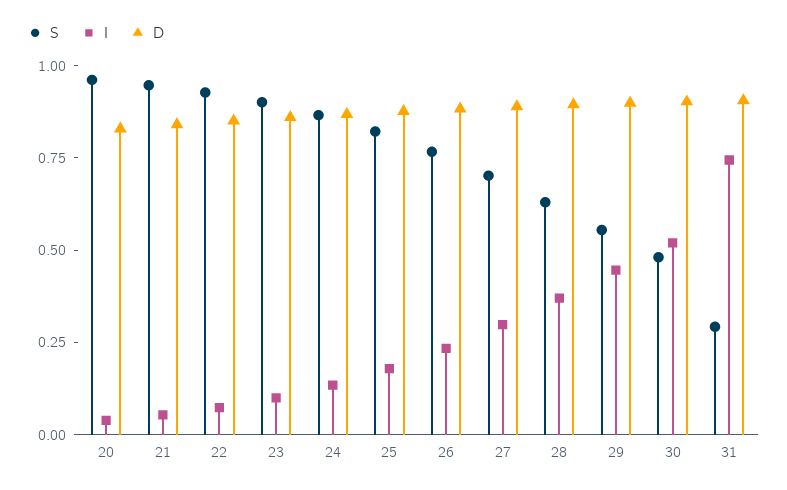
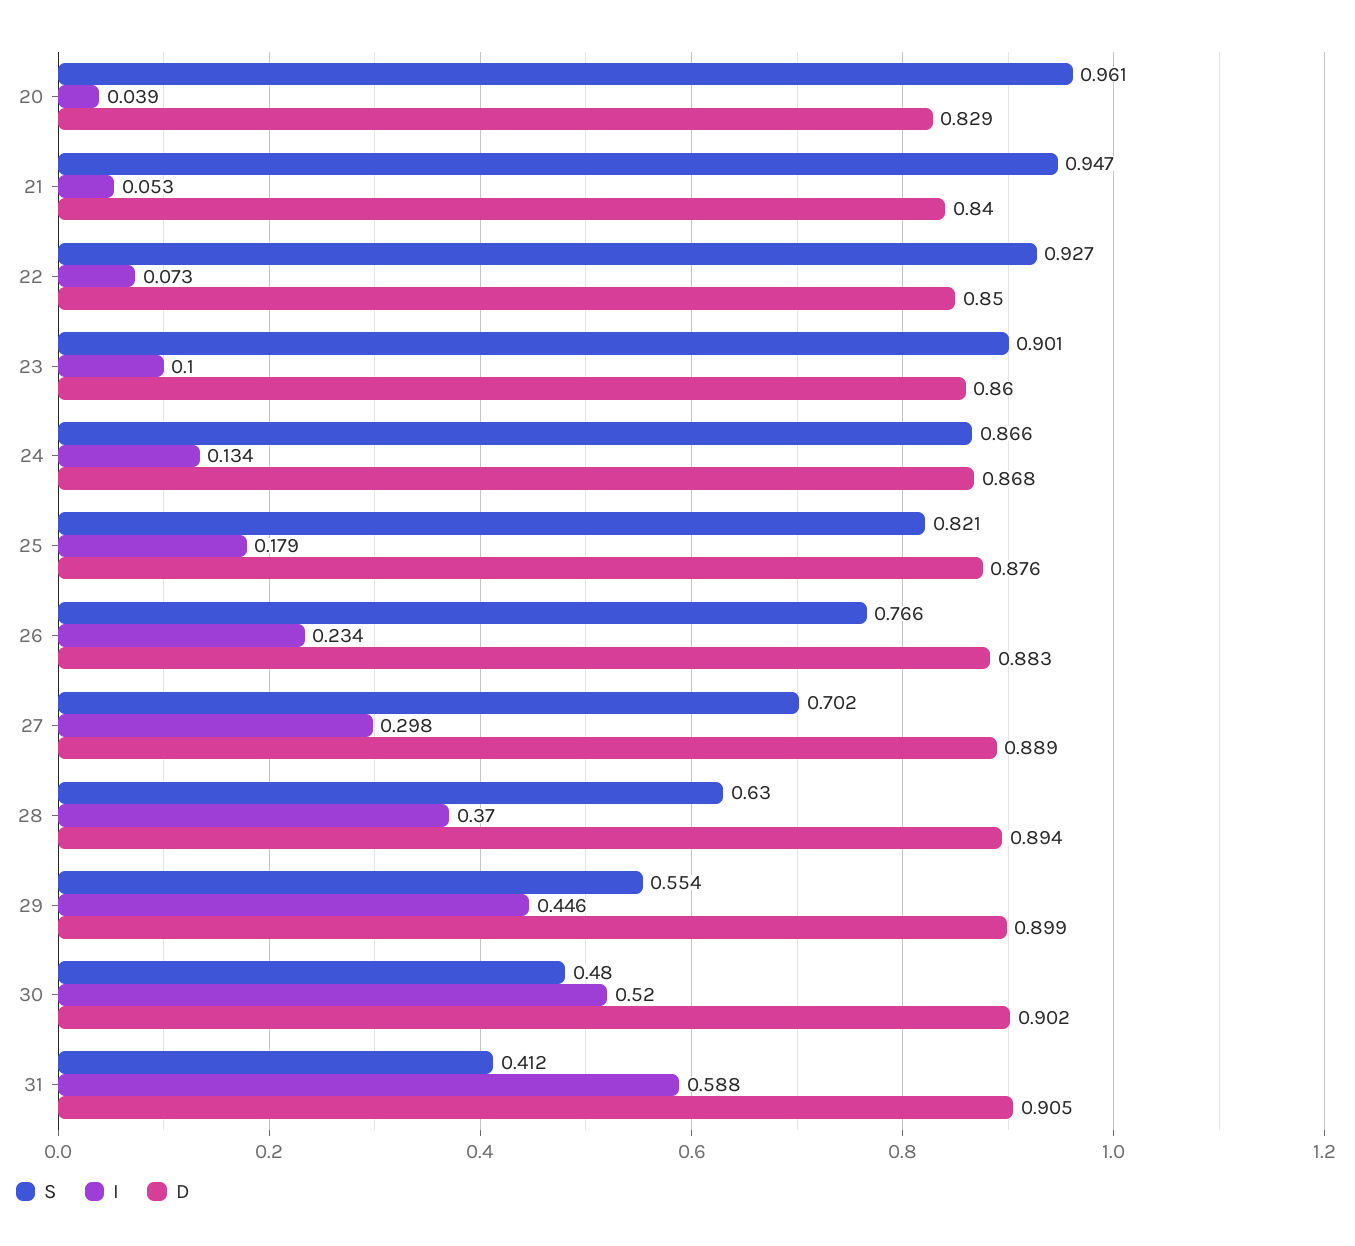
S, 31: 0.3 -> 0.412
I, 31: 0.75 -> 0.588

